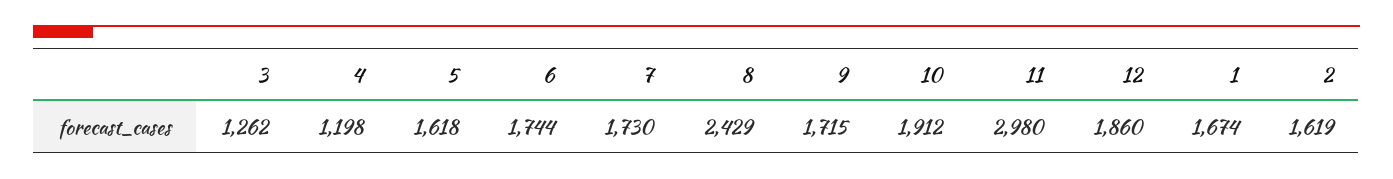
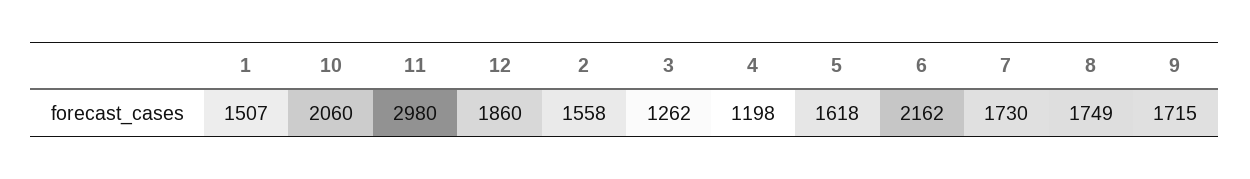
6: 1744 -> 2162
8: 2429 -> 1749
10: 1912 -> 2060
1: 1674 -> 1507
2: 1619 -> 1558

